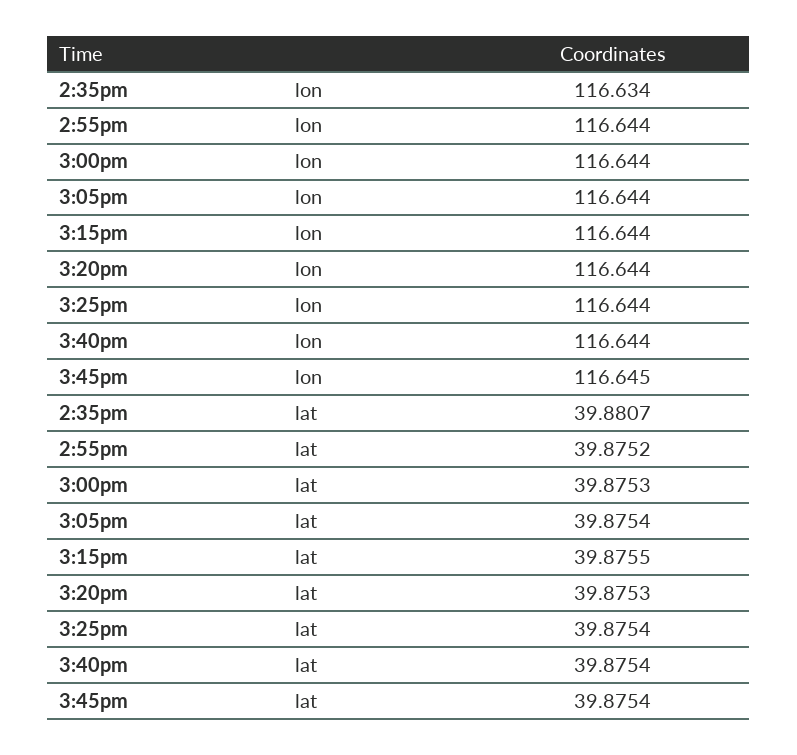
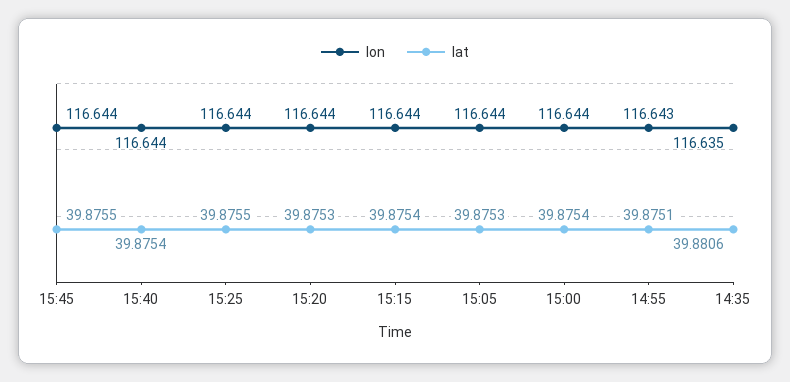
lon, 2:35pm: 116.634 -> 116.635
lon, 2:55pm: 116.644 -> 116.643
lon, 3:45pm: 116.645 -> 116.644
lat, 2:35pm: 39.8807 -> 39.8806
lat, 2:55pm: 39.8752 -> 39.8751
lat, 3:00pm: 39.8753 -> 39.8754
lat, 3:05pm: 39.8754 -> 39.8753
lat, 3:15pm: 39.8755 -> 39.8754
lat, 3:25pm: 39.8754 -> 39.8755
lat, 3:45pm: 39.8754 -> 39.8755

